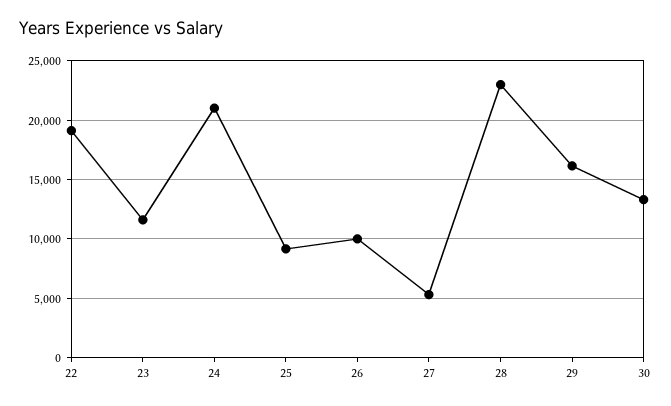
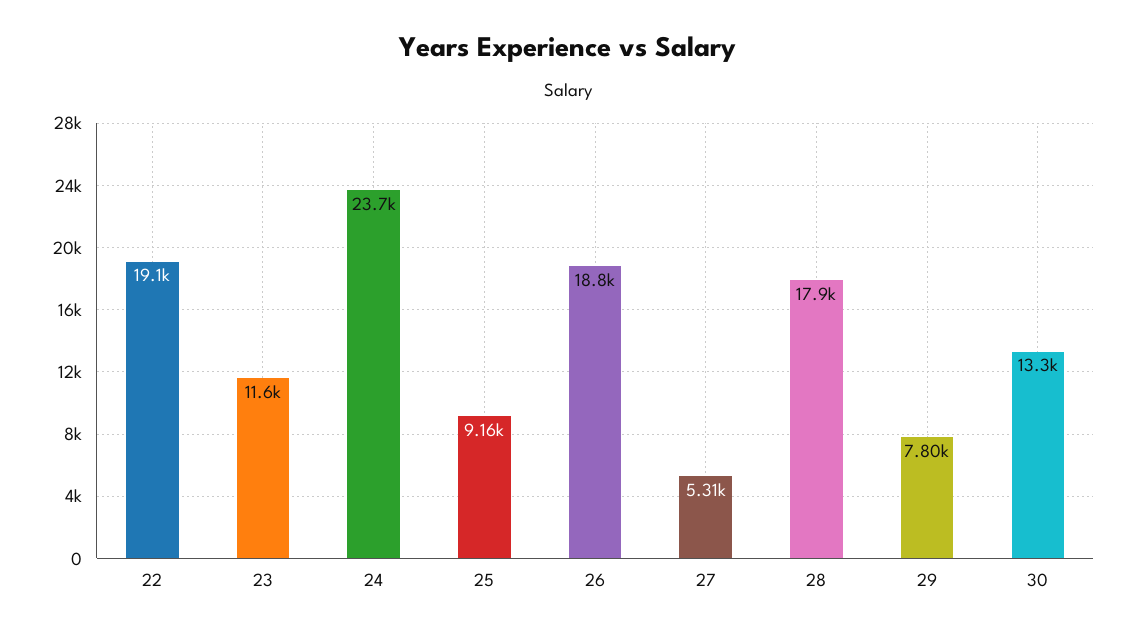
24: 21000 -> 23700
26: 10000 -> 18800
28: 23000 -> 17900
29: 16000 -> 7800

